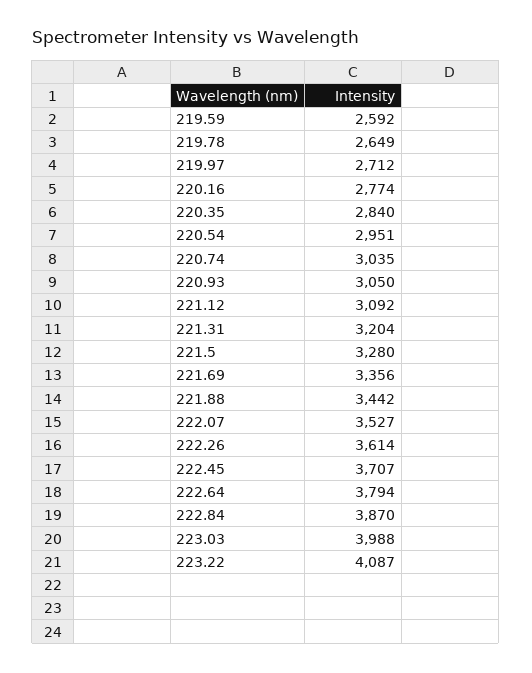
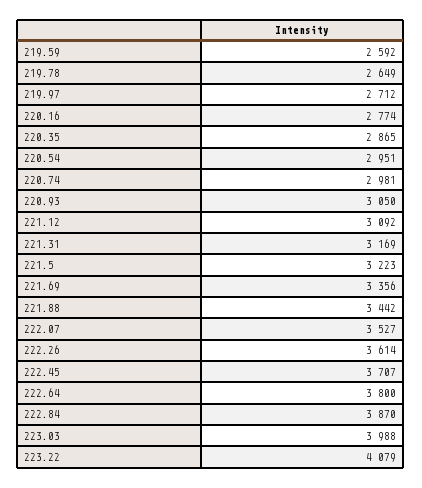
220.35: 2840 -> 2865
220.74: 3035 -> 2981
221.31: 3204 -> 3169
221.5: 3280 -> 3223
222.64: 3794 -> 3800
223.22: 4087 -> 4079

